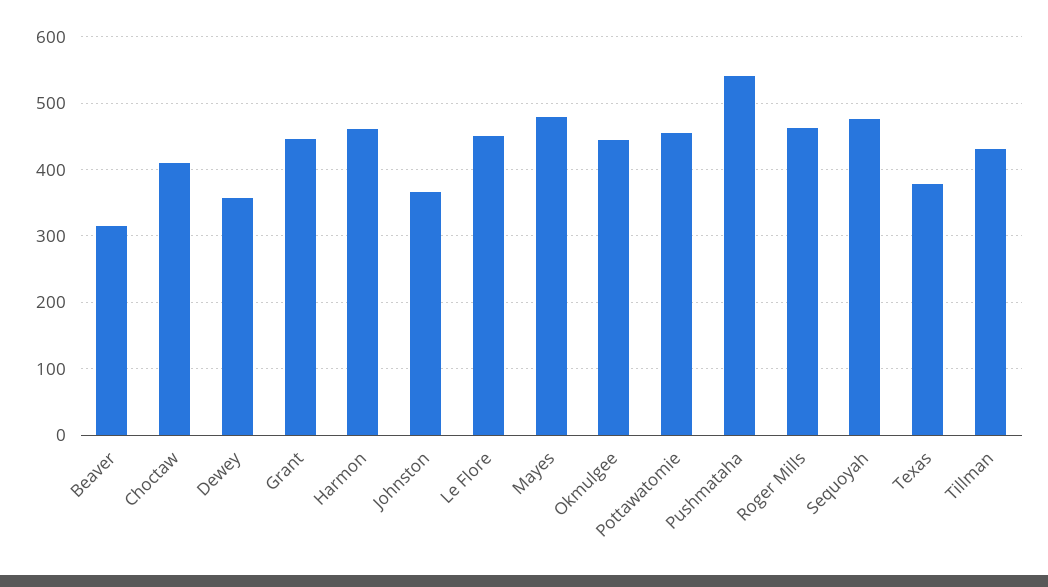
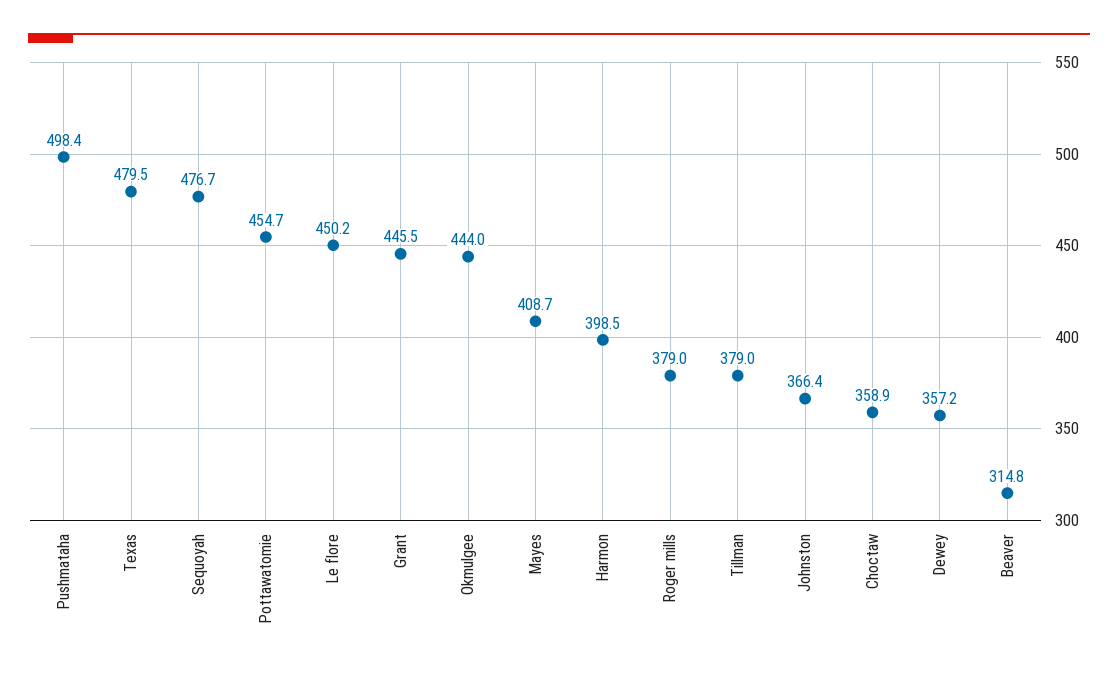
Choctaw: 410 -> 358.9
Harmon: 460 -> 398.5
Mayes: 480 -> 408.7
Pushmataha: 540 -> 498.4
Roger Mills: 460 -> 379
Texas: 380 -> 479.5
Tillman: 430 -> 379

